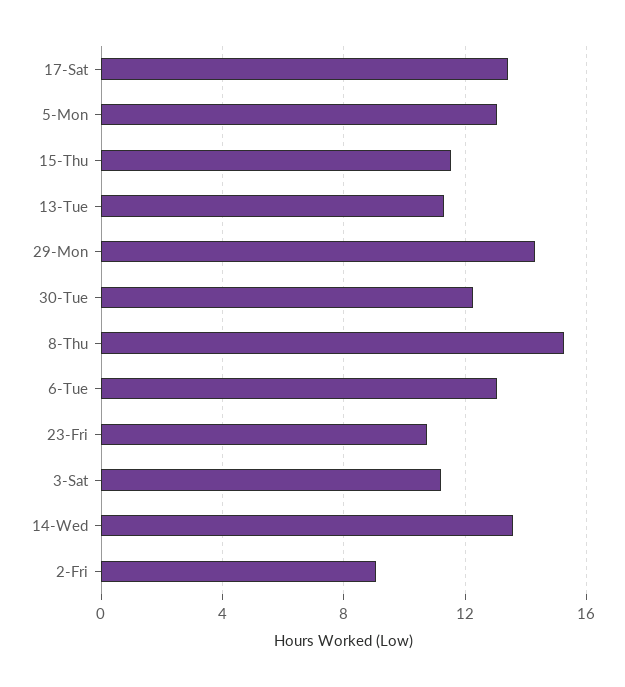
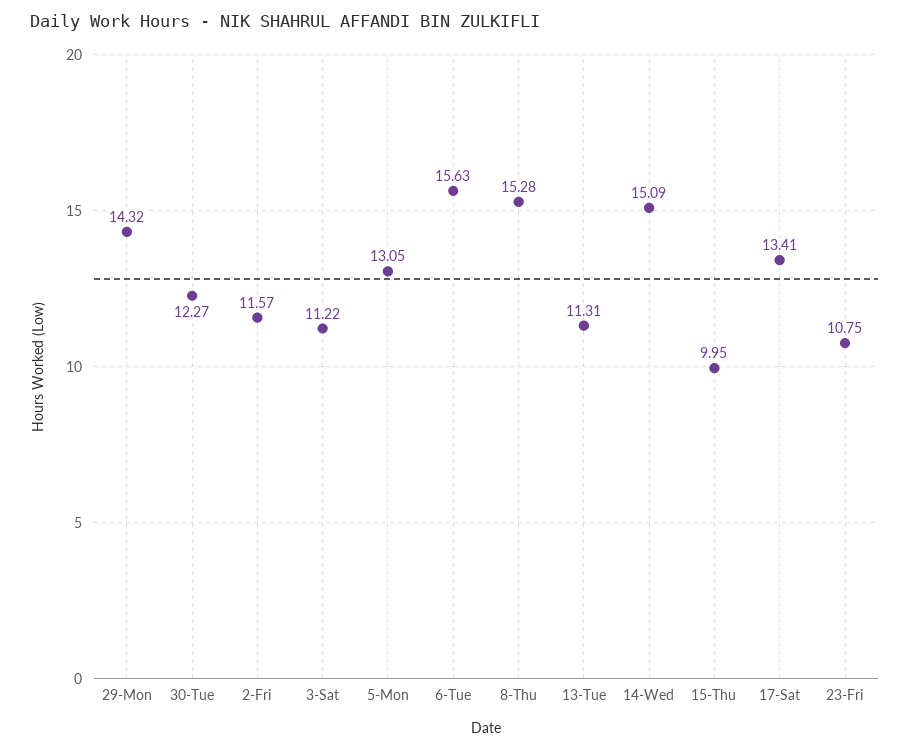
15-Thu: 11.5 -> 9.95
6-Tue: 13 -> 15.63
14-Wed: 13.5 -> 15.09
2-Fri: 9 -> 11.57

